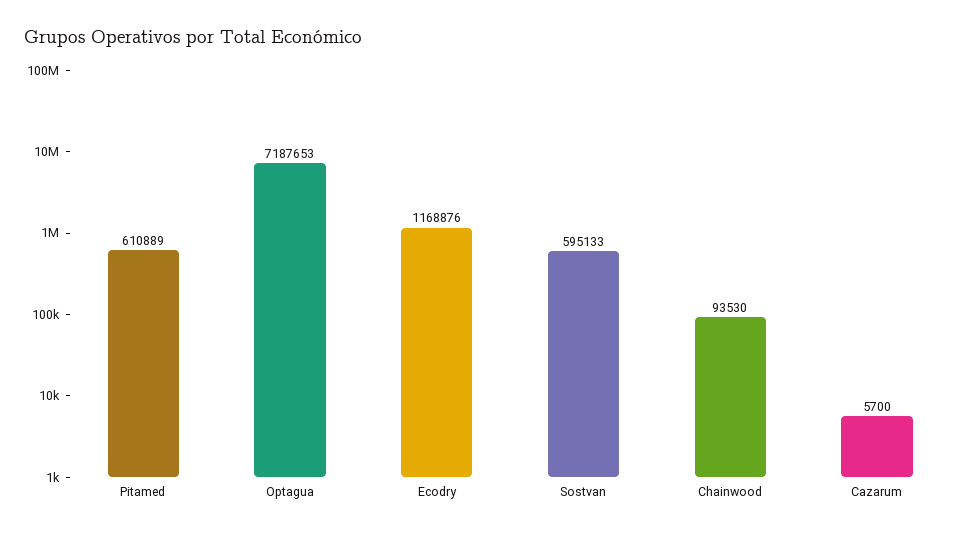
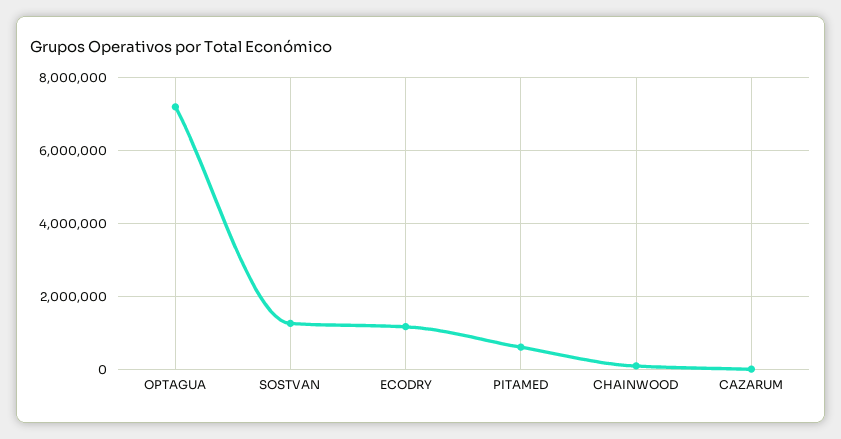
Sostvan: 595133 -> 1200000

